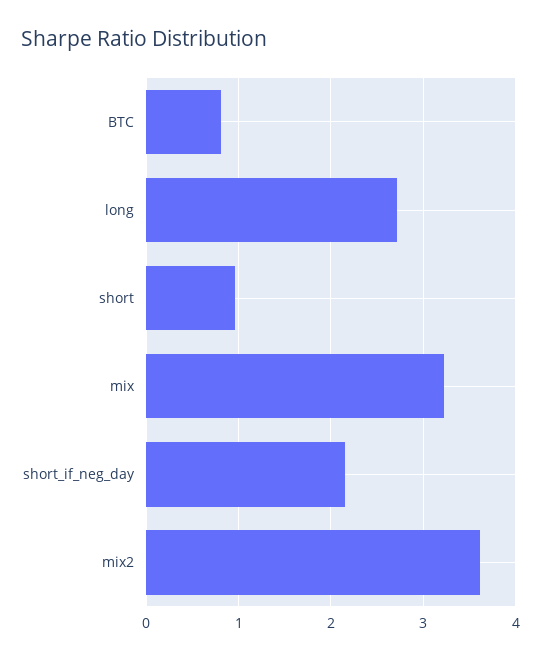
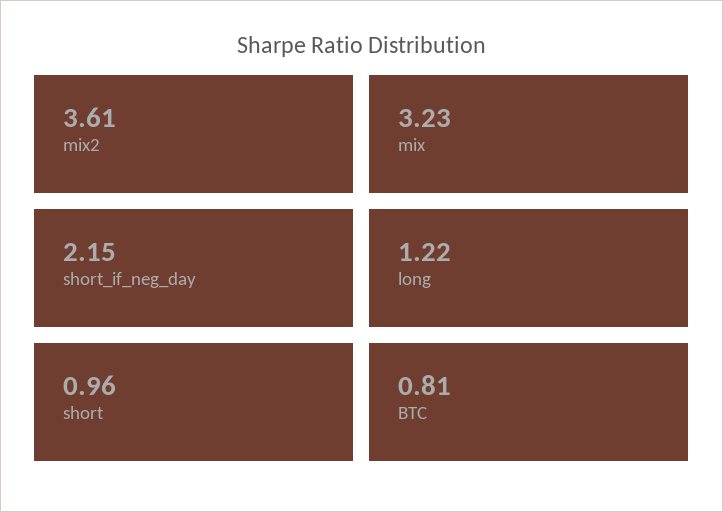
long: 2.7 -> 1.22

